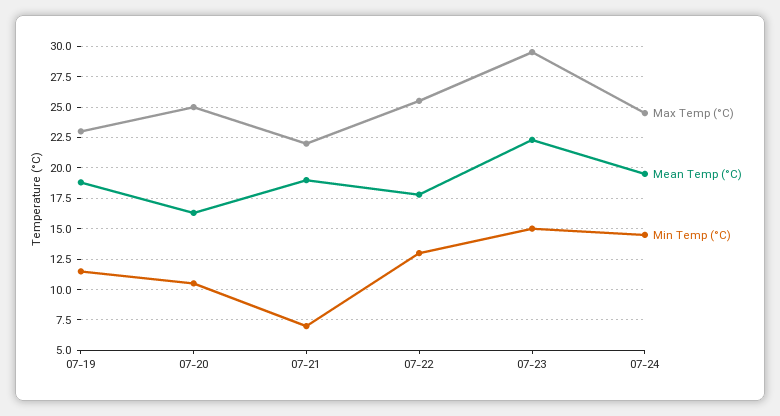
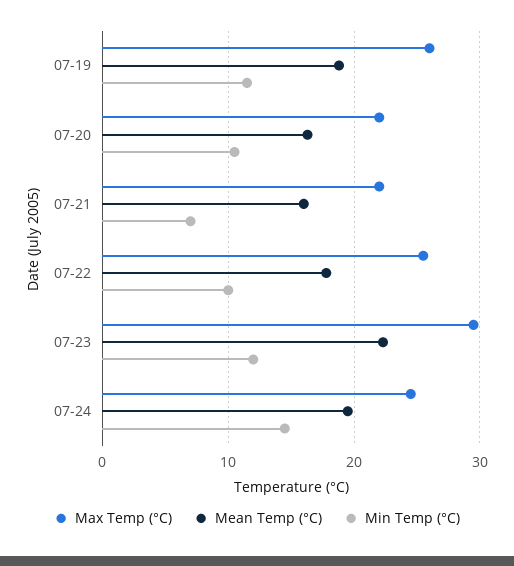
Max Temp (°C), 07-19: 23 -> 26
Max Temp (°C), 07-20: 25 -> 22
Mean Temp (°C), 07-21: 19 -> 16
Min Temp (°C), 07-22: 13 -> 10
Min Temp (°C), 07-23: 15 -> 12

